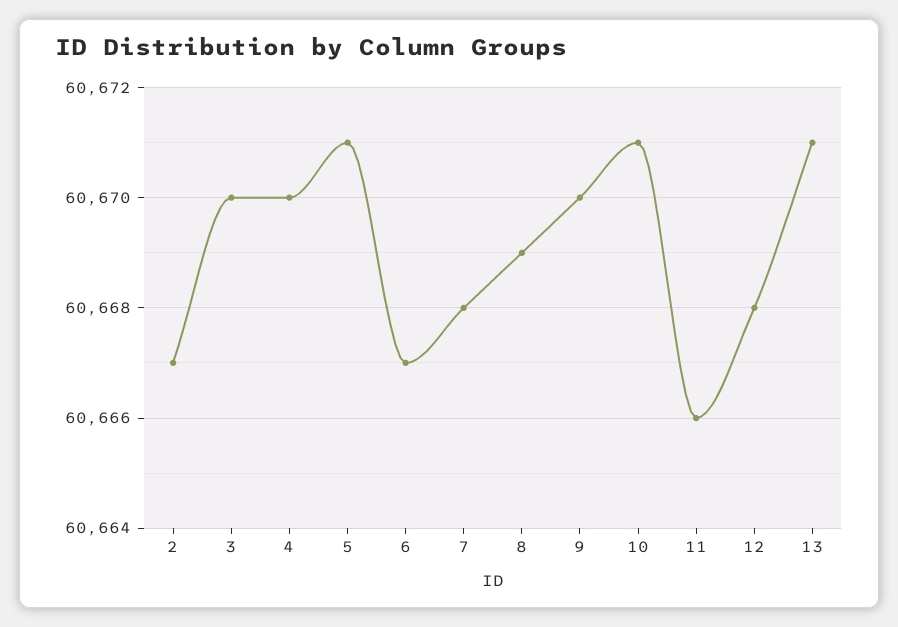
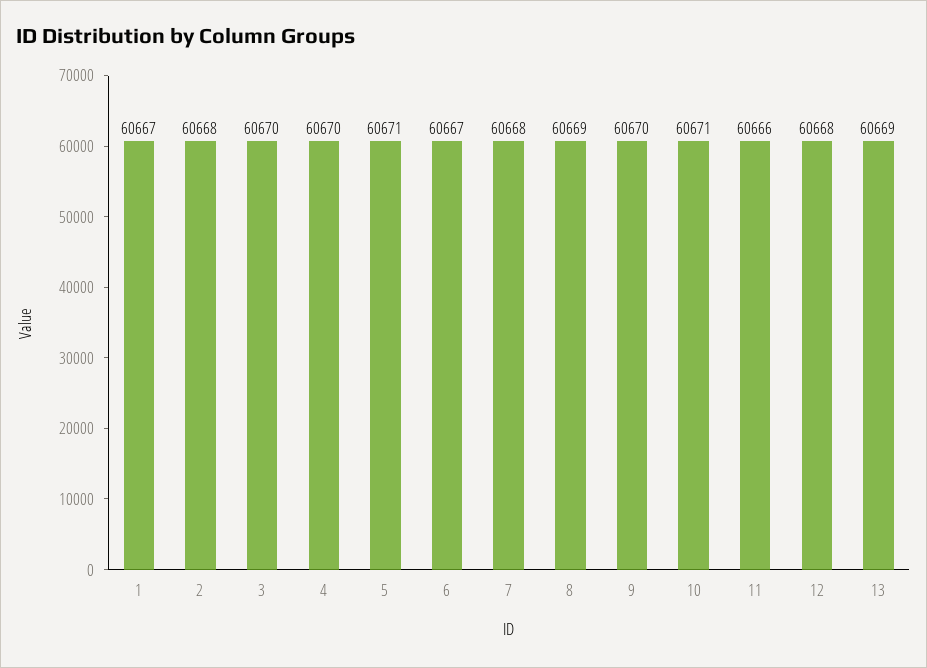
2: 60667 -> 60668
13: 60671 -> 60669
1: none -> 60667

